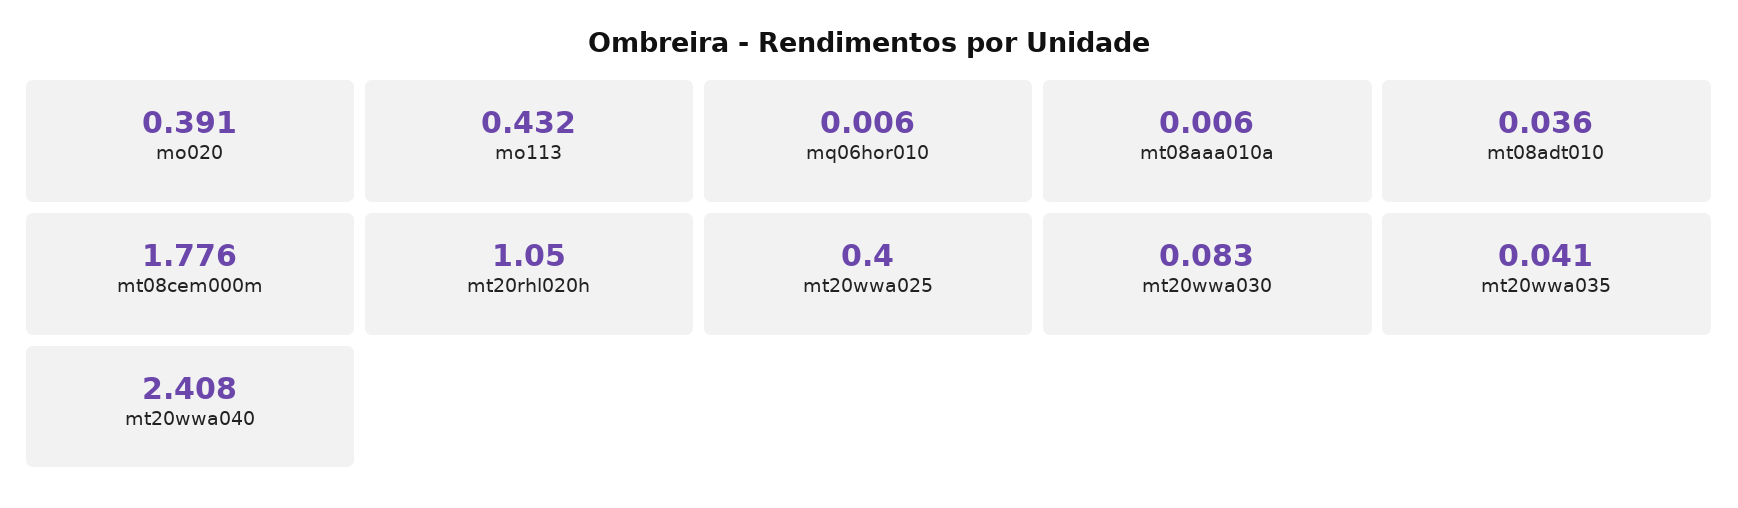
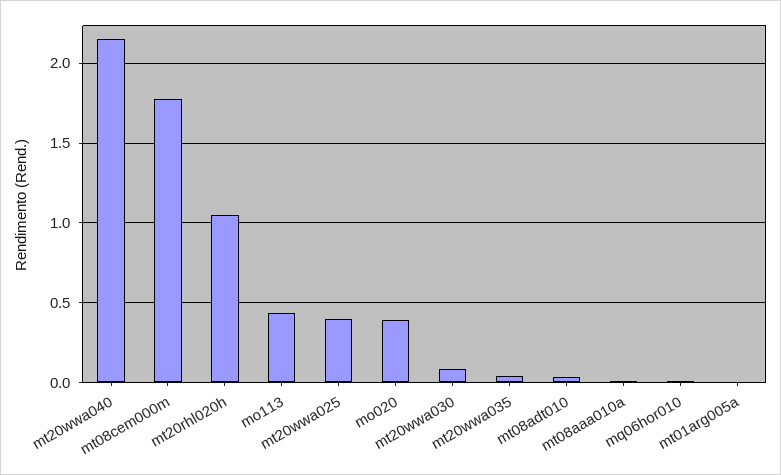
mt20wwa040: 2.408 -> 2.15
mt01arg005a: none -> 0

